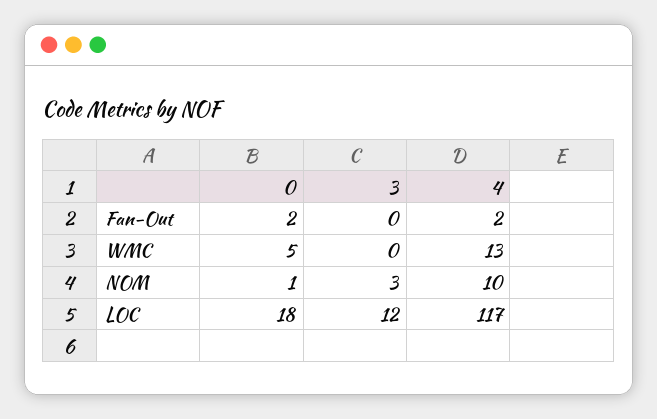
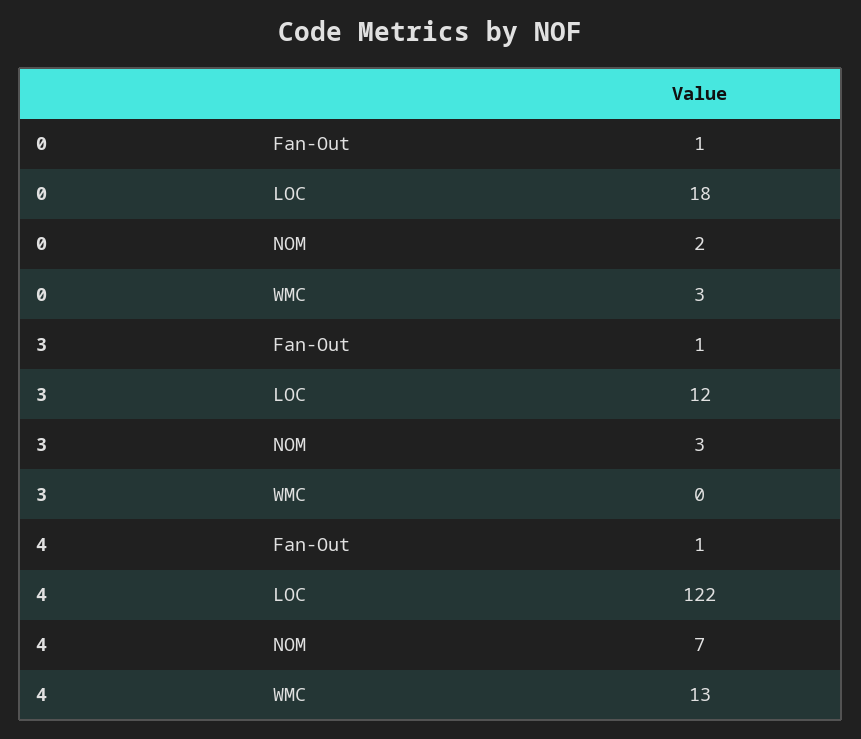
0, Fan-Out: 2 -> 1
3, Fan-Out: 0 -> 1
4, Fan-Out: 2 -> 1
0, WMC: 5 -> 3
0, NOM: 1 -> 2
4, NOM: 10 -> 7
4, LOC: 117 -> 122

